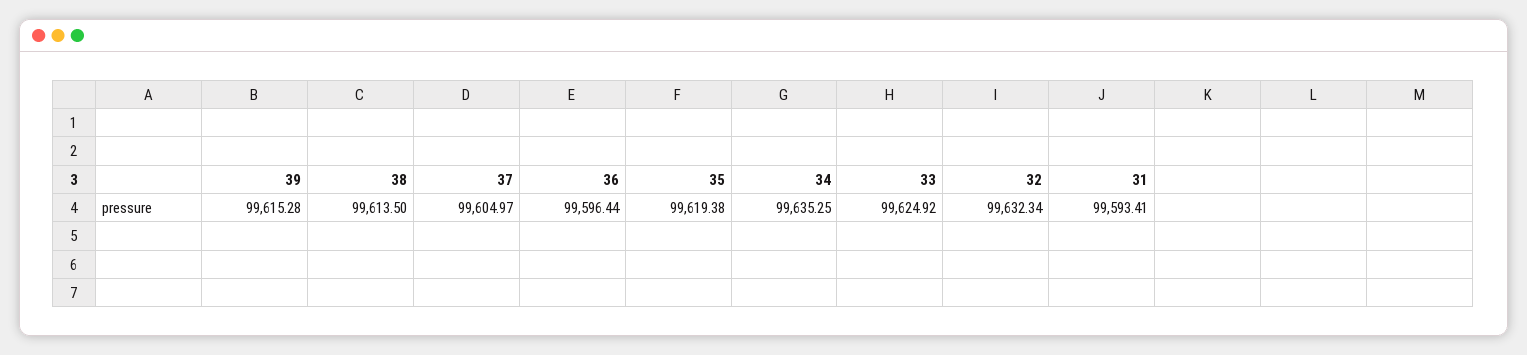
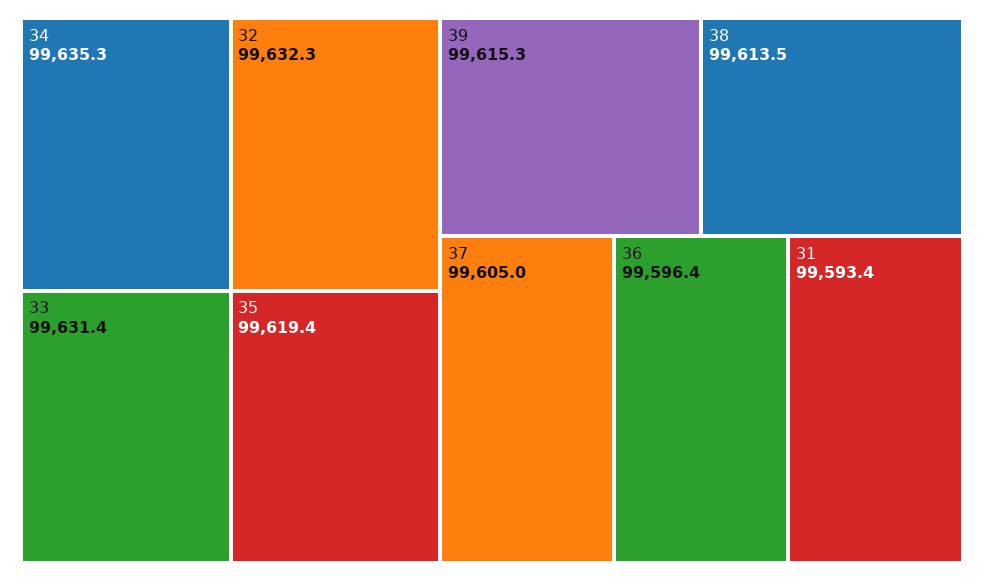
33: 99624.92 -> 99631.4

